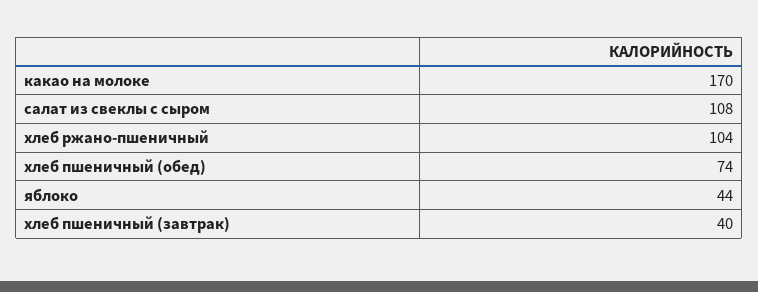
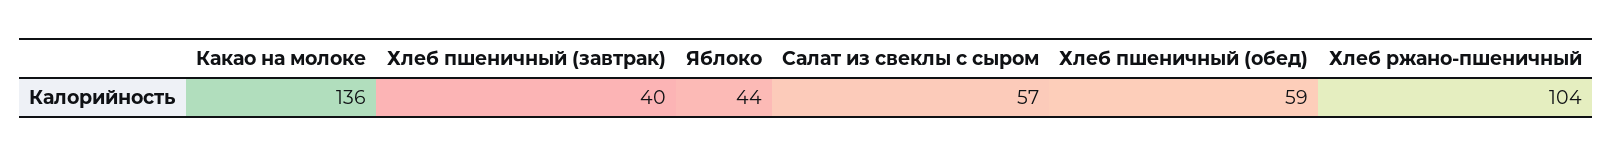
какао на молоке: 170 -> 136
салат из свеклы с сыром: 108 -> 57
хлеб пшеничный (обед): 74 -> 59

